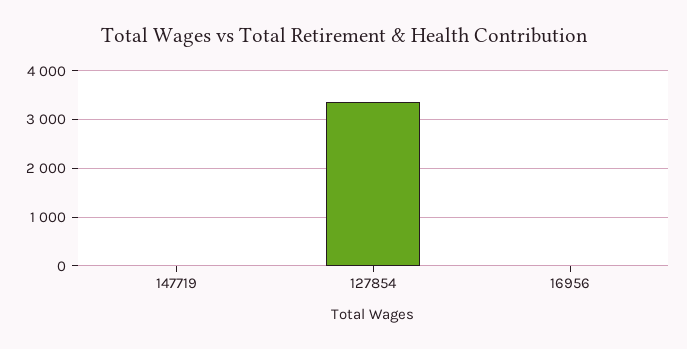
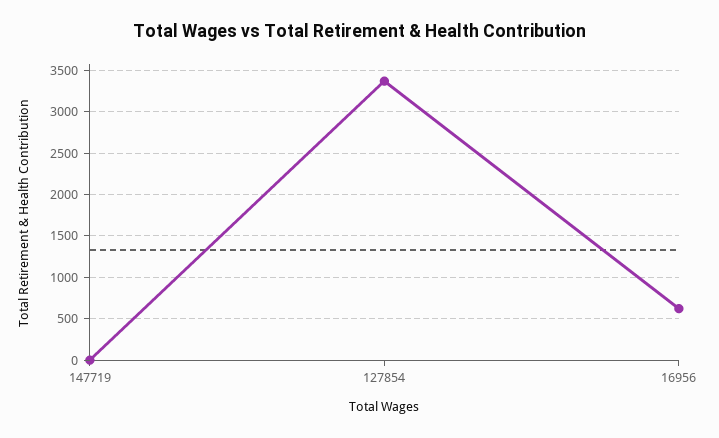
16956: 0 -> 600

